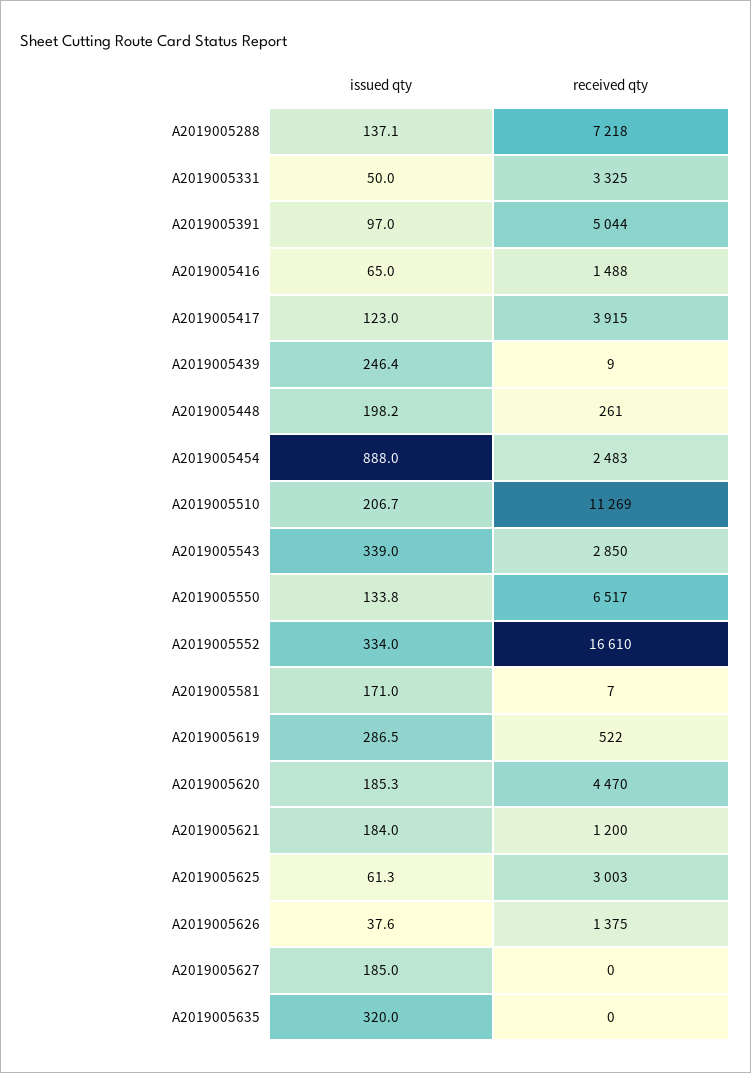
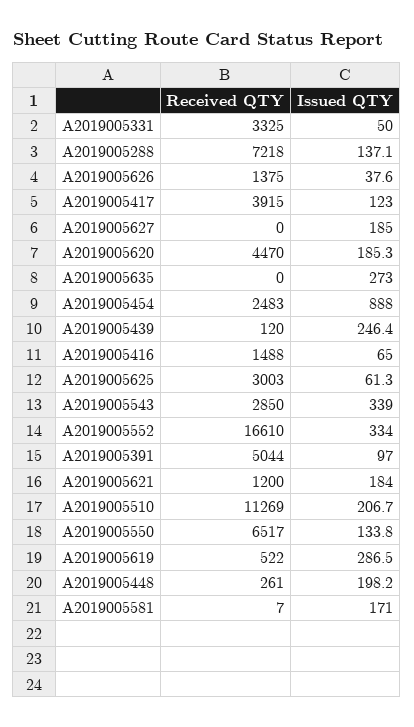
received qty, A2019005439: 9 -> 120
issued qty, A2019005635: 320 -> 273

